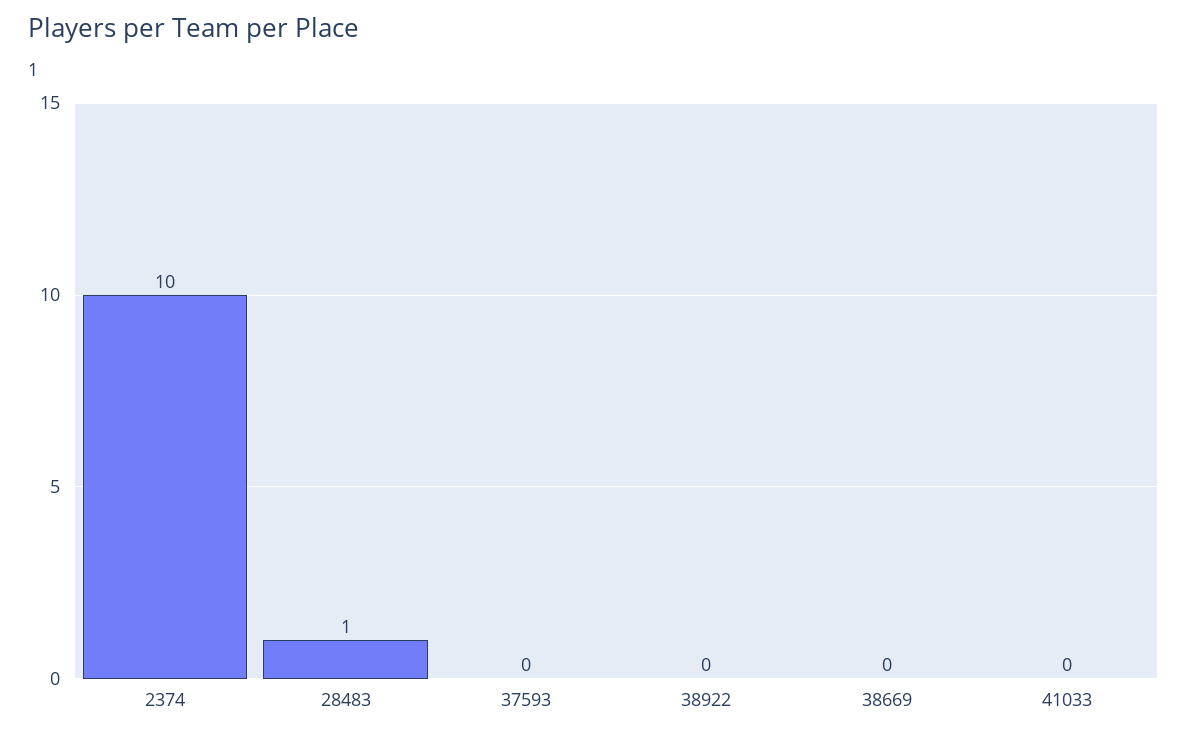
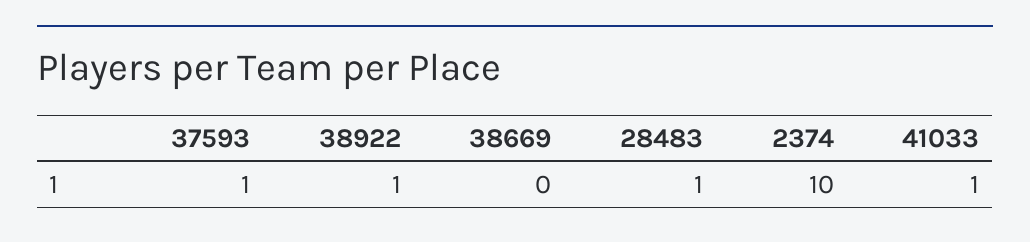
37593: 0 -> 1
38922: 0 -> 1
41033: 0 -> 1

